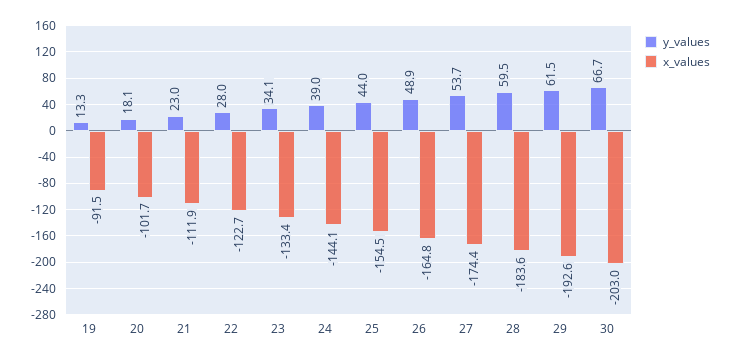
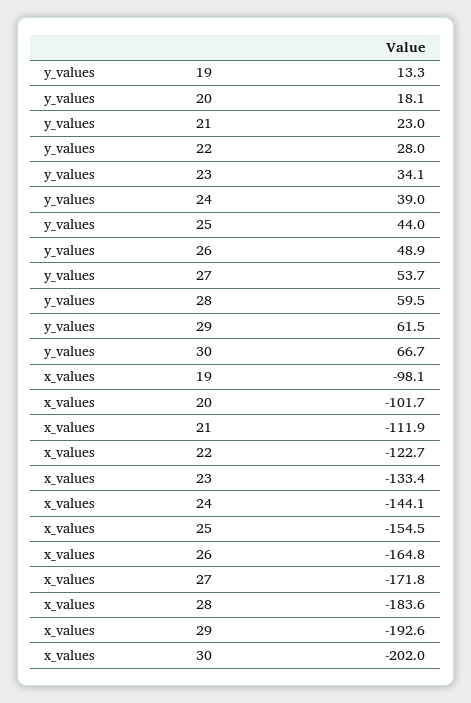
x_values, 19: -91.5 -> -98.1
x_values, 27: -174.4 -> -171.8
x_values, 30: -203 -> -202

